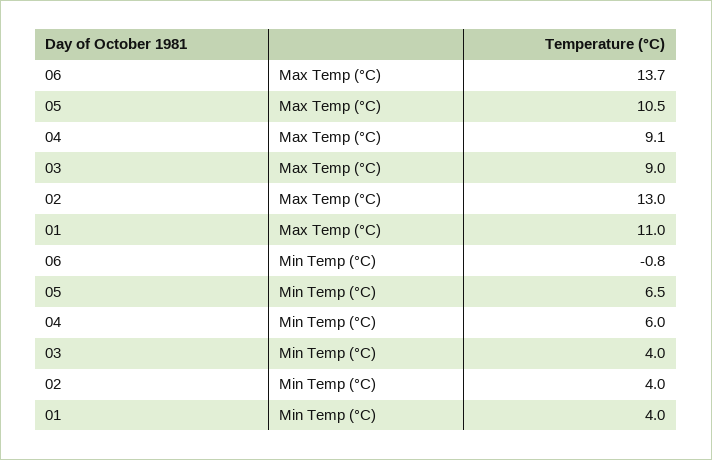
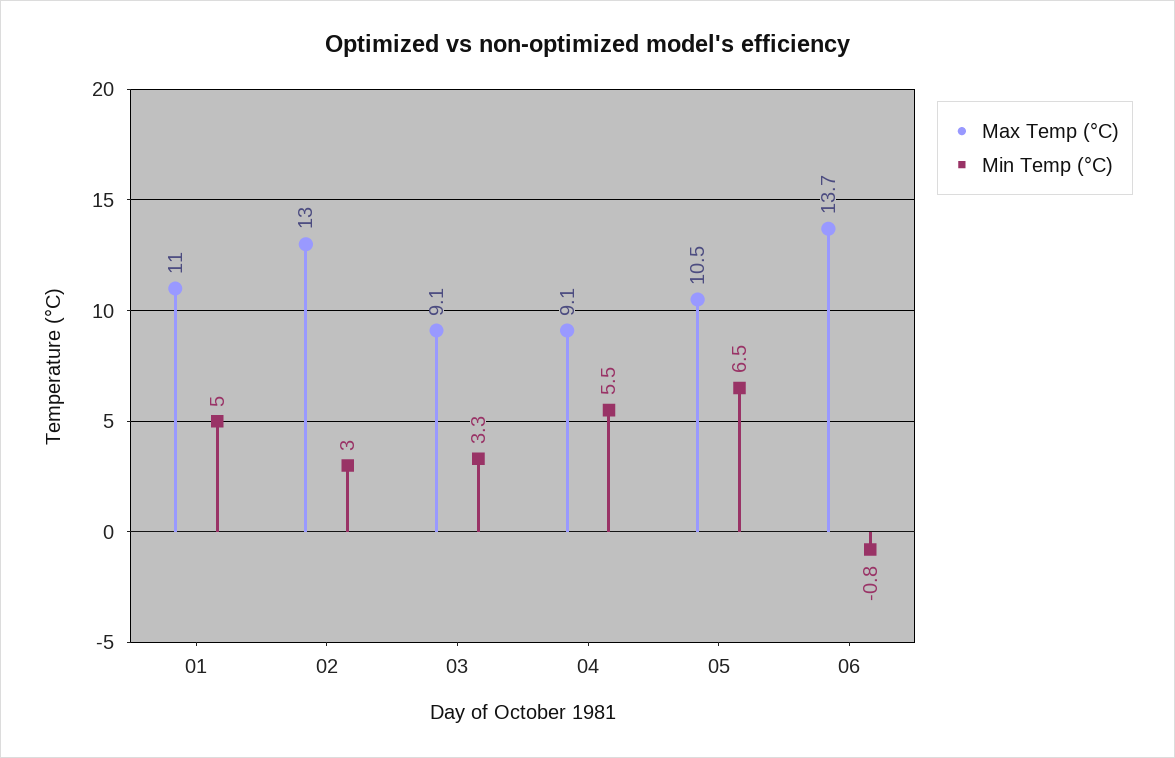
Max Temp (°C), 03: 9 -> 9.1
Min Temp (°C), 04: 6 -> 5.5
Min Temp (°C), 03: 4 -> 3.3
Min Temp (°C), 02: 4 -> 3
Min Temp (°C), 01: 4 -> 5

